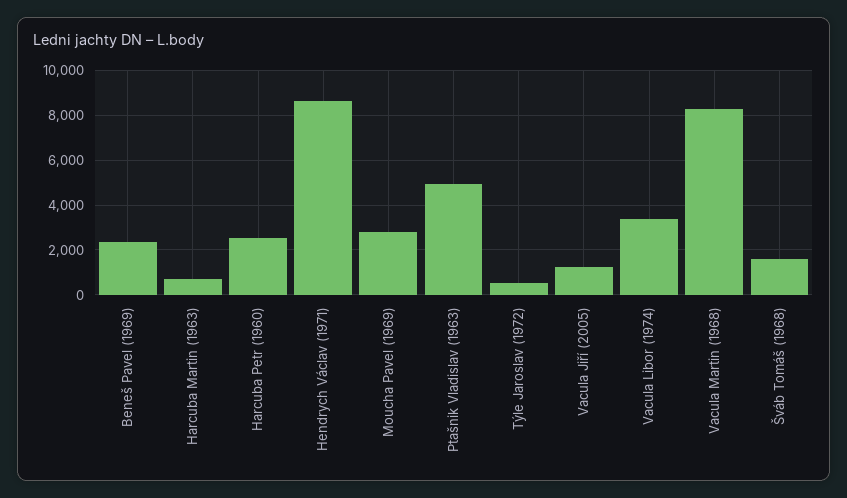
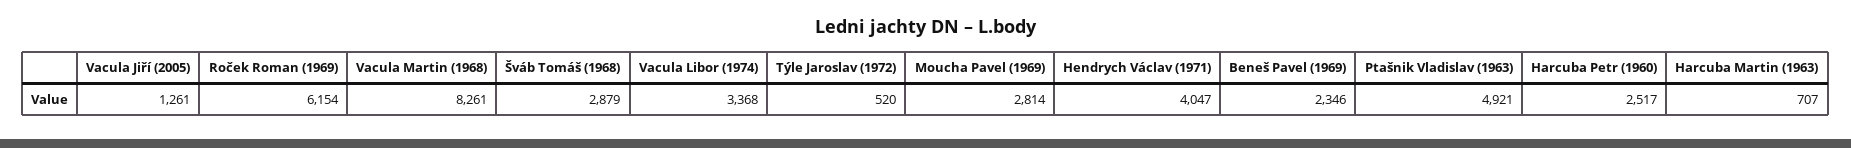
Hendrych Václav (1971): 8500 -> 4047
Šváb Tomáš (1968): 1500 -> 2879
Roček Roman (1969): none -> 6154

